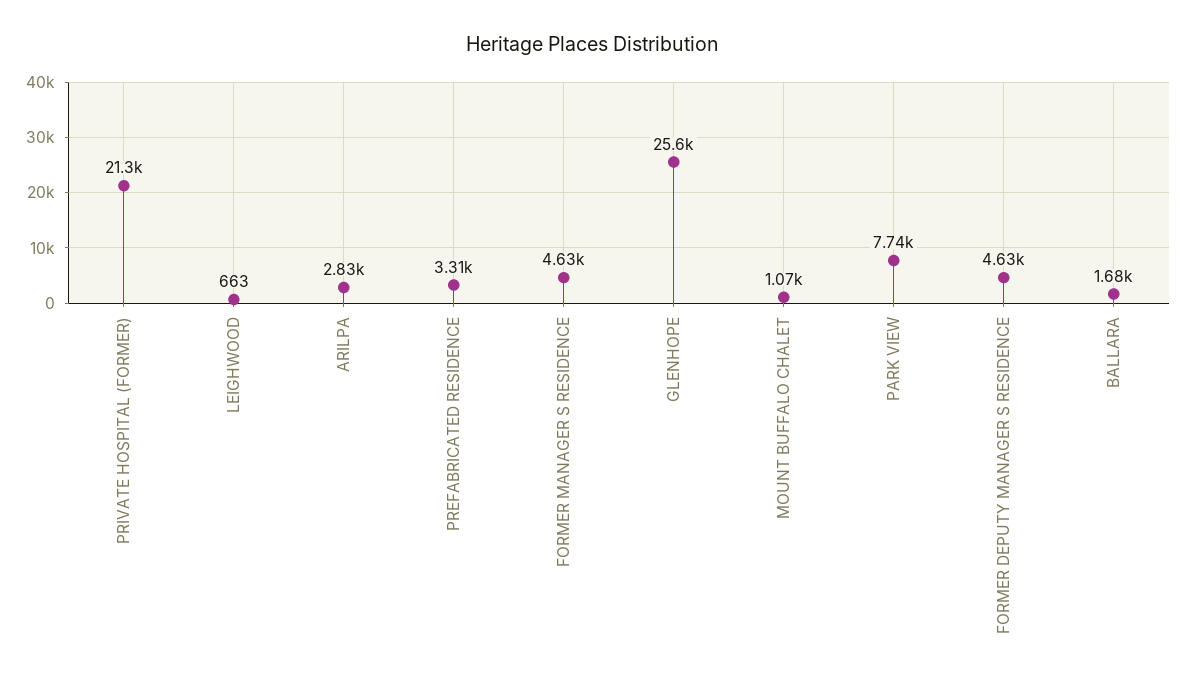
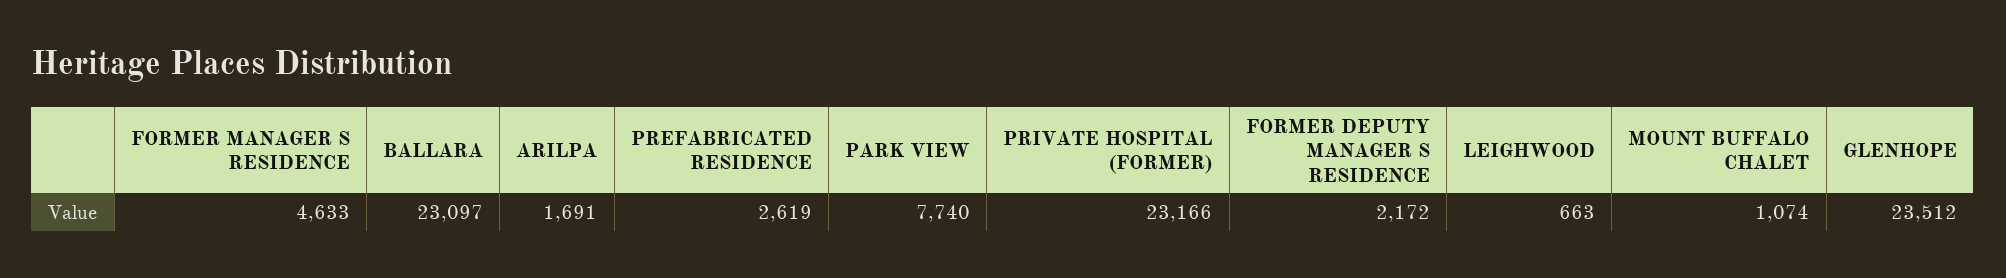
PRIVATE HOSPITAL (FORMER): 21300 -> 23166
ARILPA: 2830 -> 1691
PREFABRICATED RESIDENCE: 3310 -> 2619
GLENHOPE: 25600 -> 23512
FORMER DEPUTY MANAGER S RESIDENCE: 4630 -> 2172
BALLARA: 1680 -> 23097

